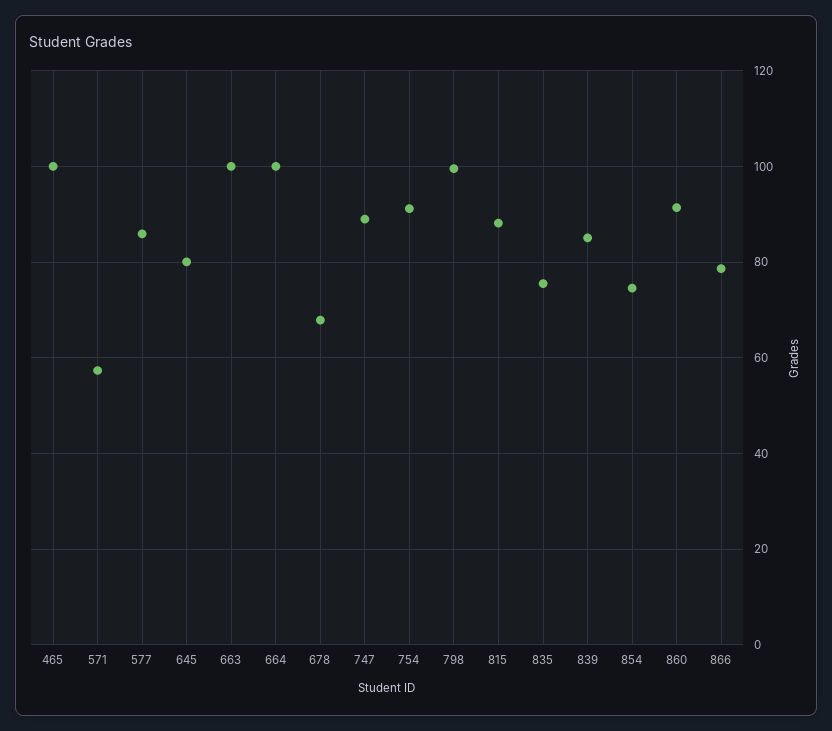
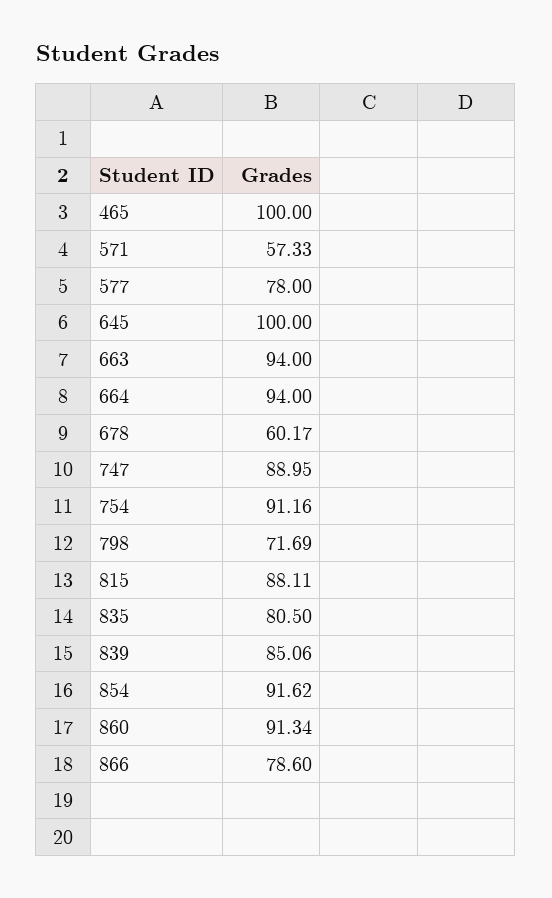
577: 86 -> 78
645: 80 -> 100
663: 100 -> 94
664: 100 -> 94
678: 68 -> 60.17
798: 100 -> 71.69
835: 76 -> 80.5
854: 74 -> 91.62

